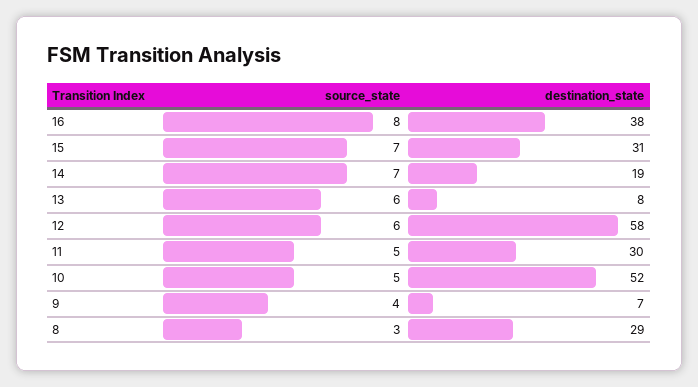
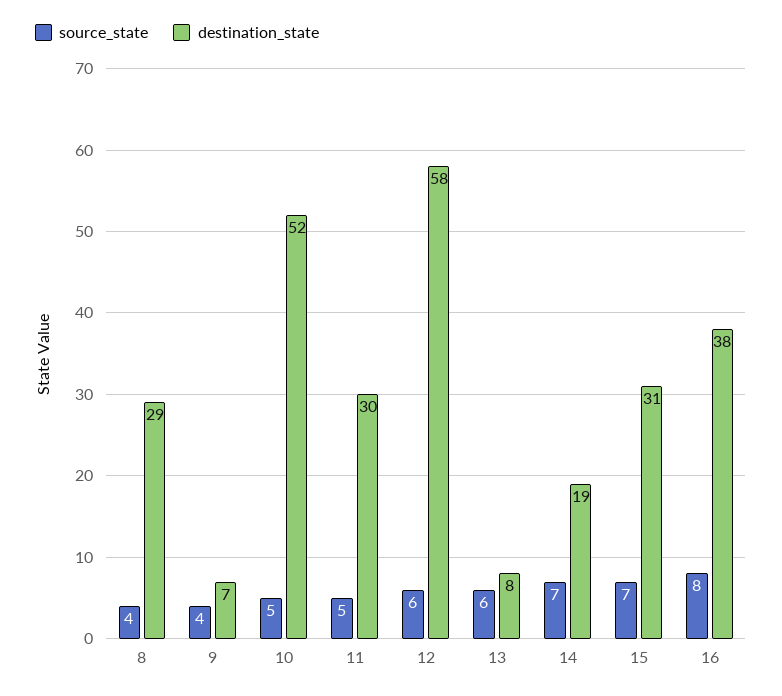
source_state, 8: 3 -> 4

